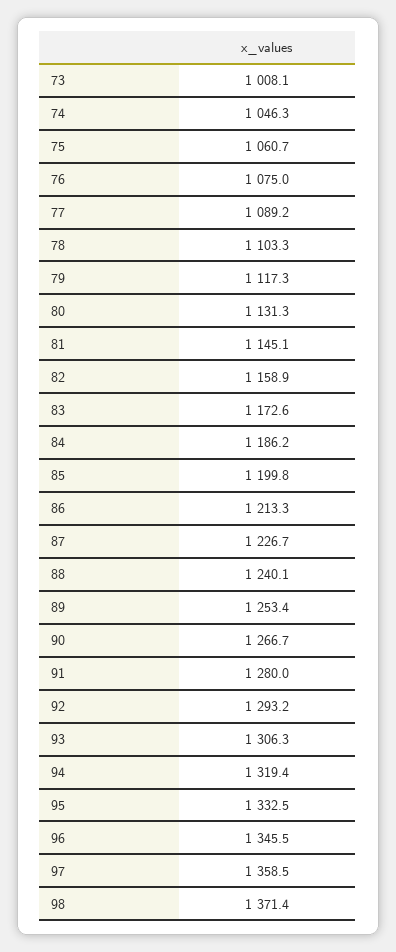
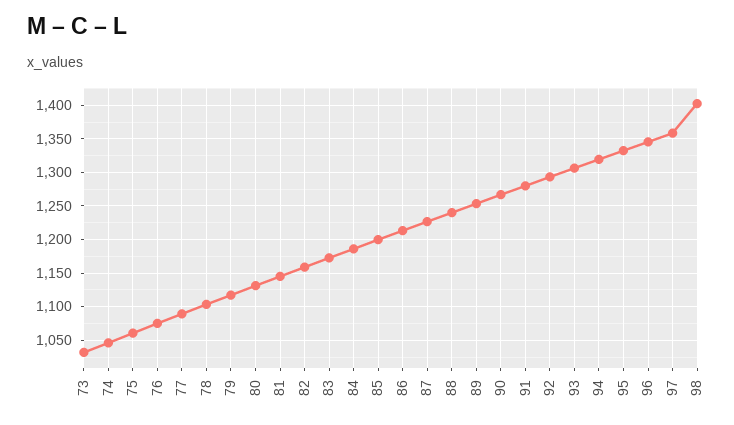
73: 1008.1 -> 1030
98: 1371.4 -> 1400

